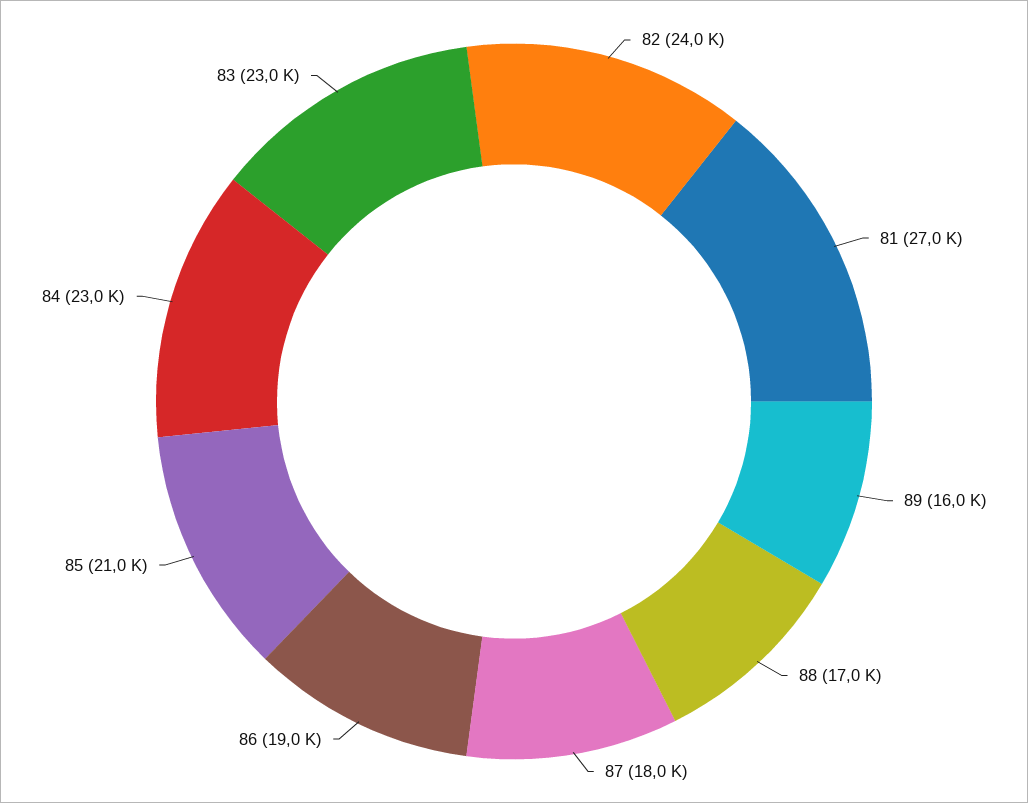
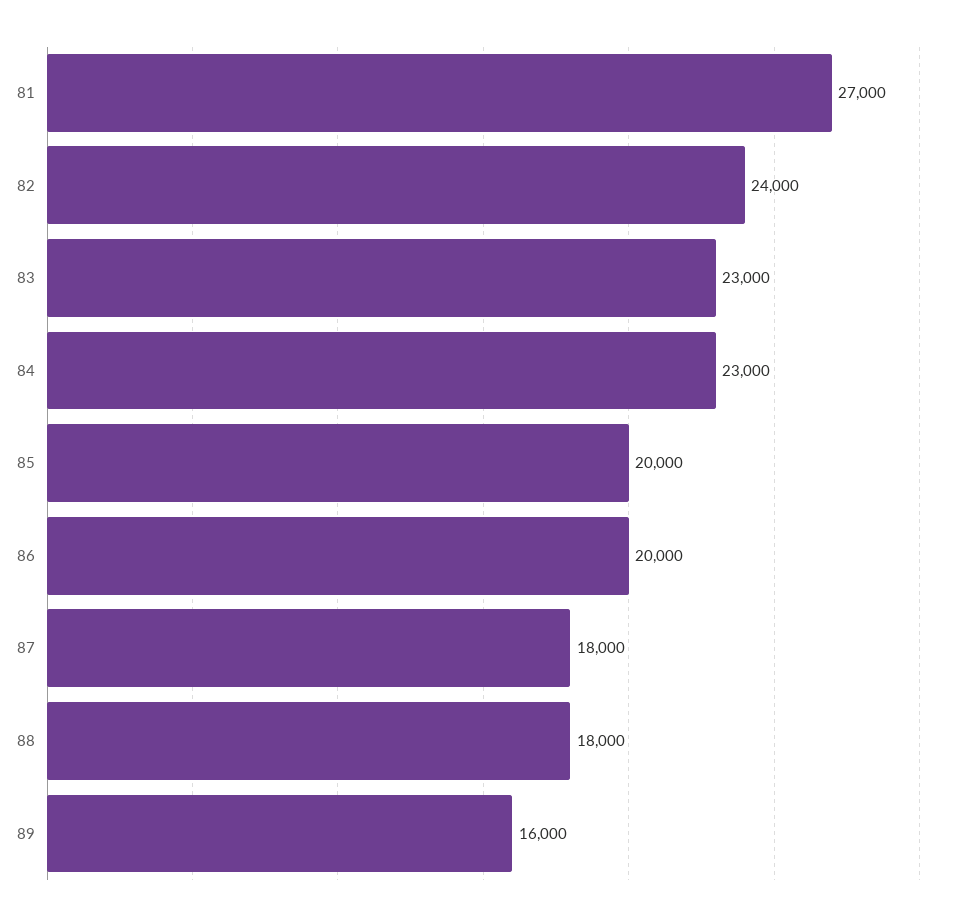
88: 17000 -> 18000
86: 19000 -> 20000
85: 21000 -> 20000

